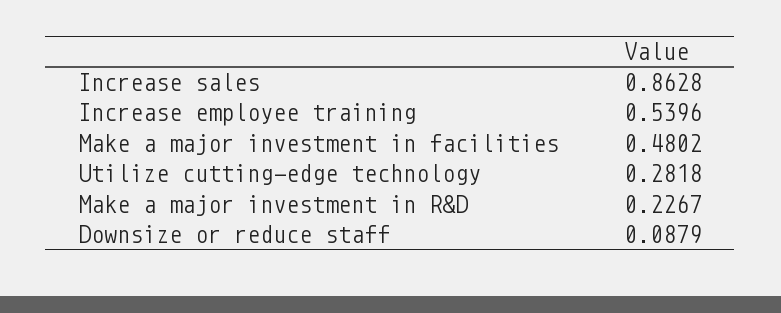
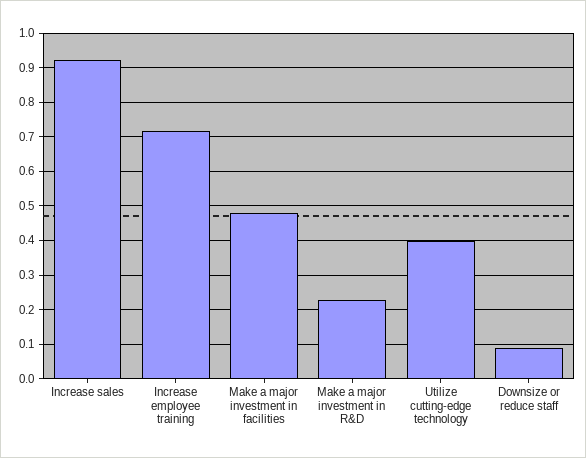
Increase sales: 0.8628 -> 0.92
Increase employee training: 0.5396 -> 0.72
Utilize cutting-edge technology: 0.2818 -> 0.4

